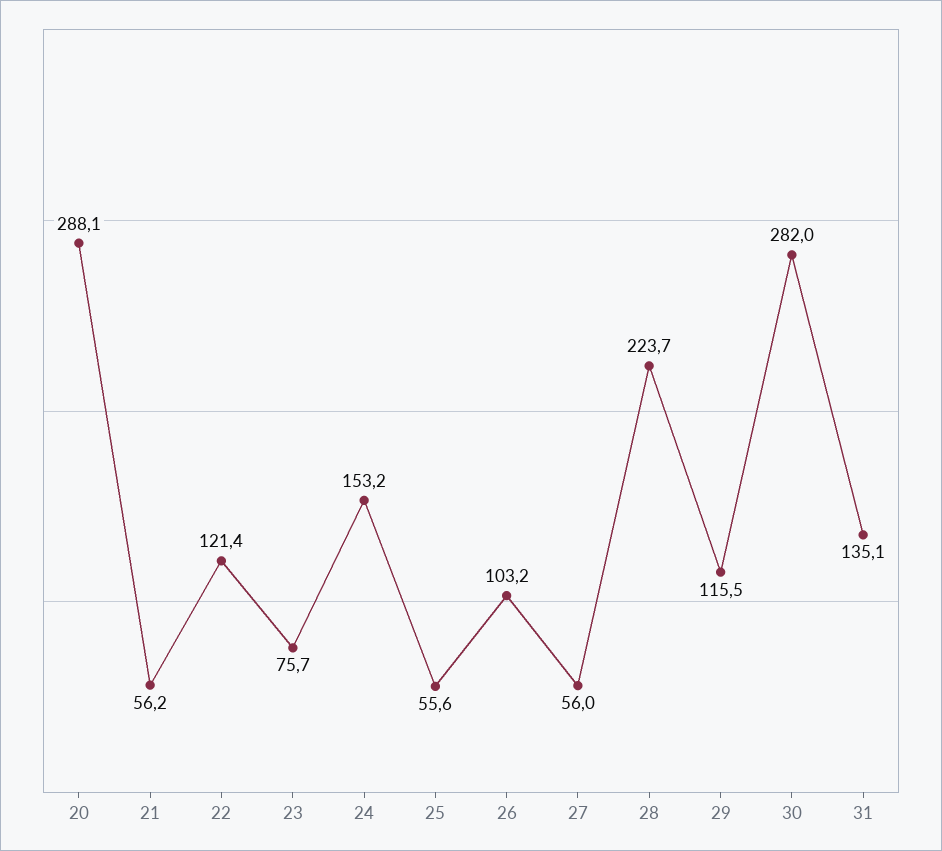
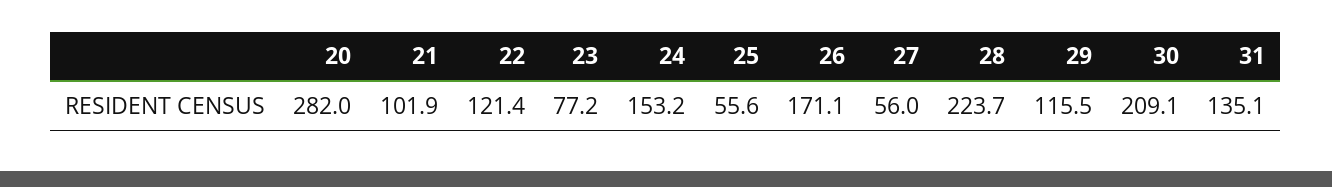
20: 288.1 -> 282
21: 56.2 -> 101.9
23: 75.7 -> 77.2
26: 103.2 -> 171.1
30: 282 -> 209.1

